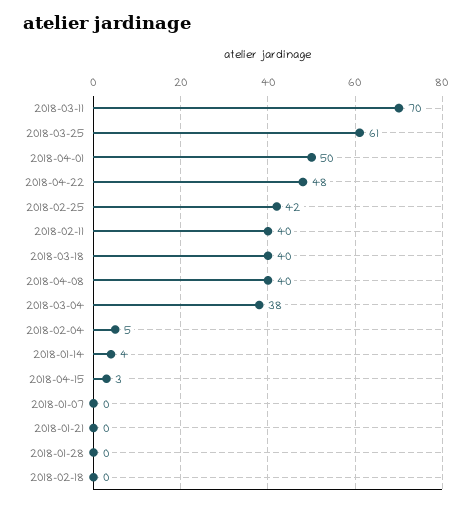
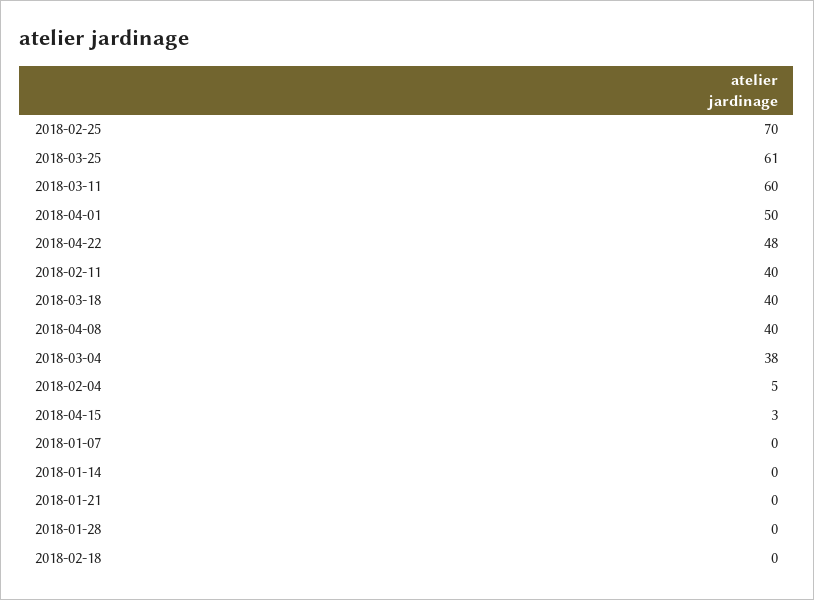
2018-03-11: 70 -> 60
2018-02-25: 42 -> 70
2018-01-14: 4 -> 0

